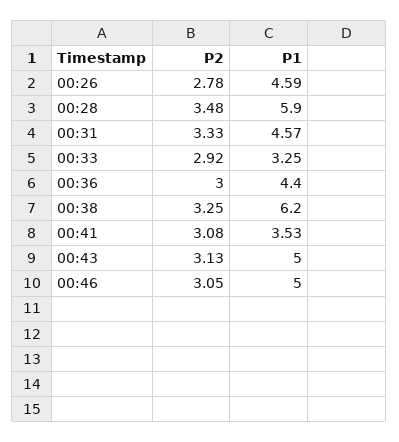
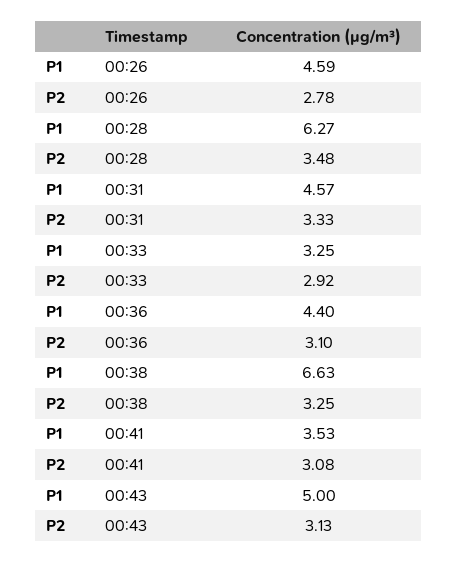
P1, 00:28: 5.9 -> 6.27
P2, 00:36: 3 -> 3.1
P1, 00:38: 6.2 -> 6.63
P2, 00:46: 3.05 -> none
P1, 00:46: 5 -> none

